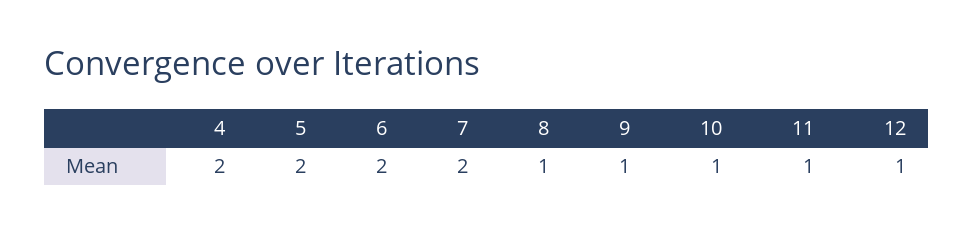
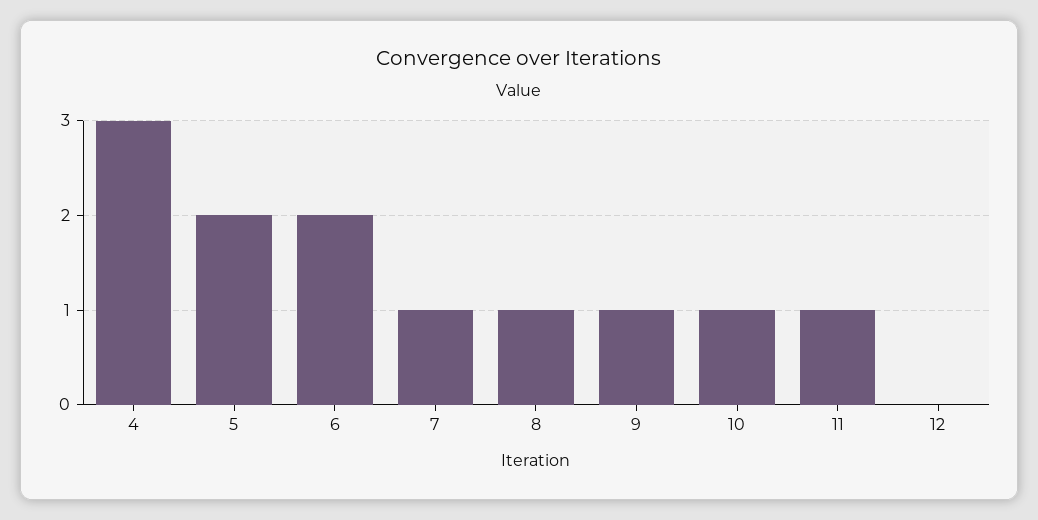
4: 2 -> 3
7: 2 -> 1
12: 1 -> 0

